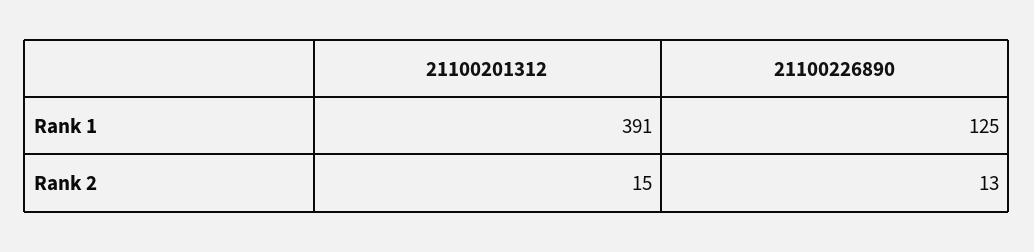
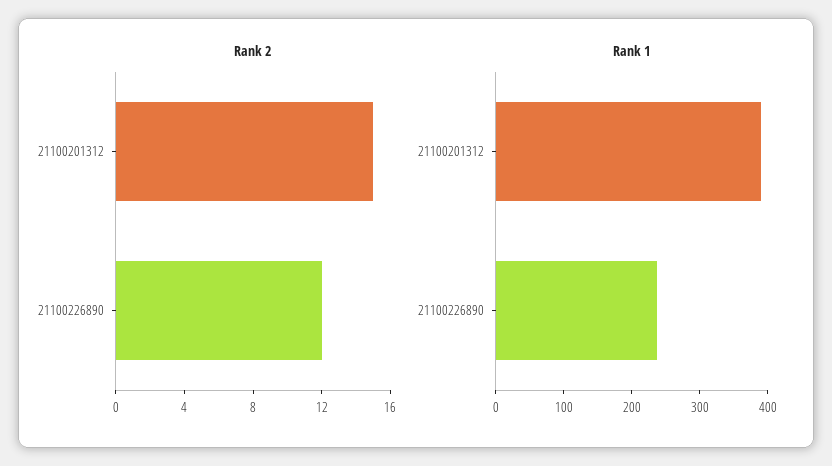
Rank 1, 21100226890: 125 -> 240
Rank 2, 21100226890: 13 -> 12

